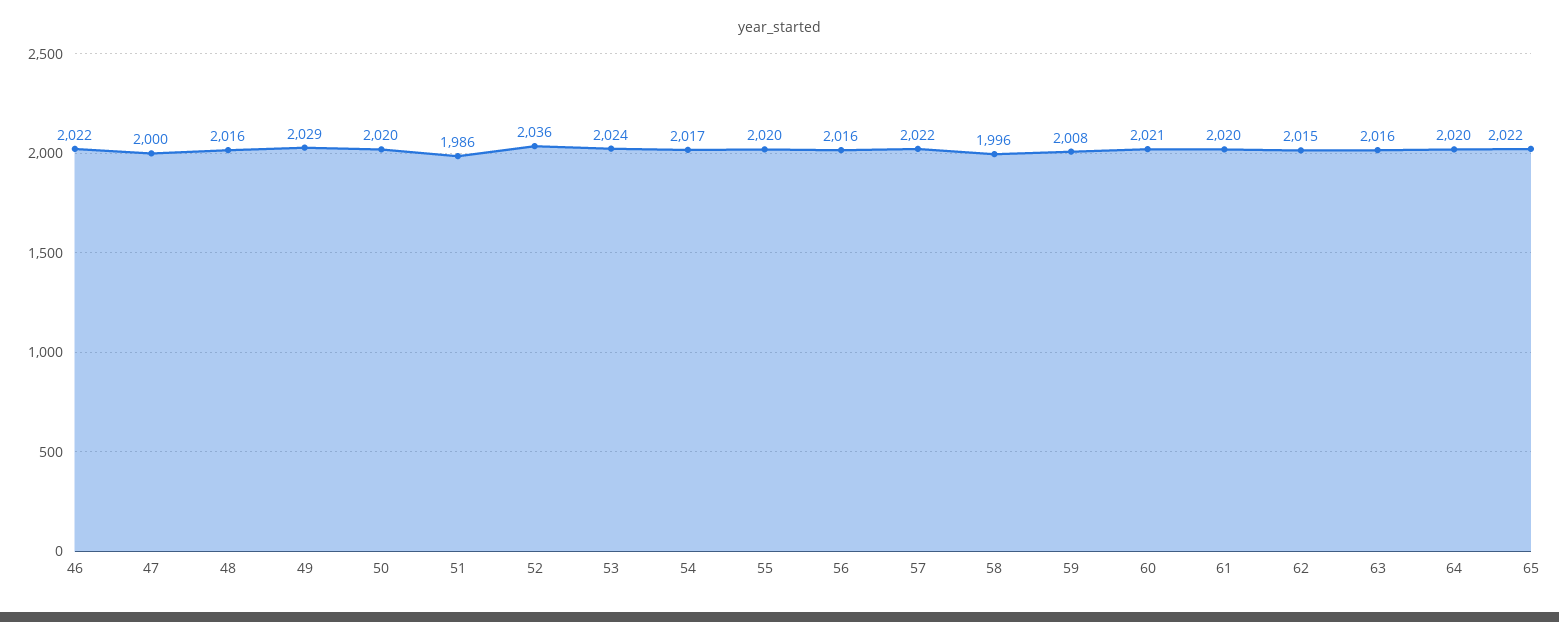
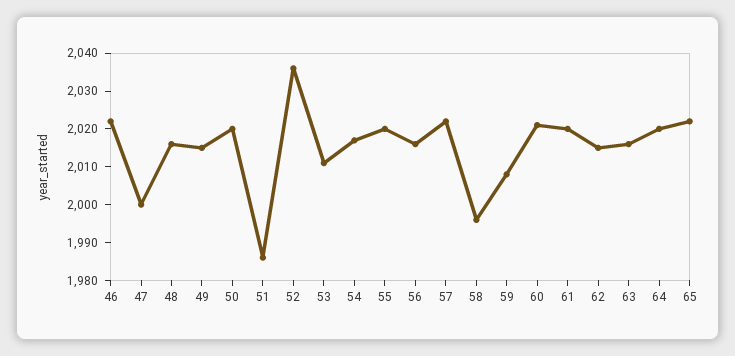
49: 2029 -> 2015
53: 2024 -> 2010

